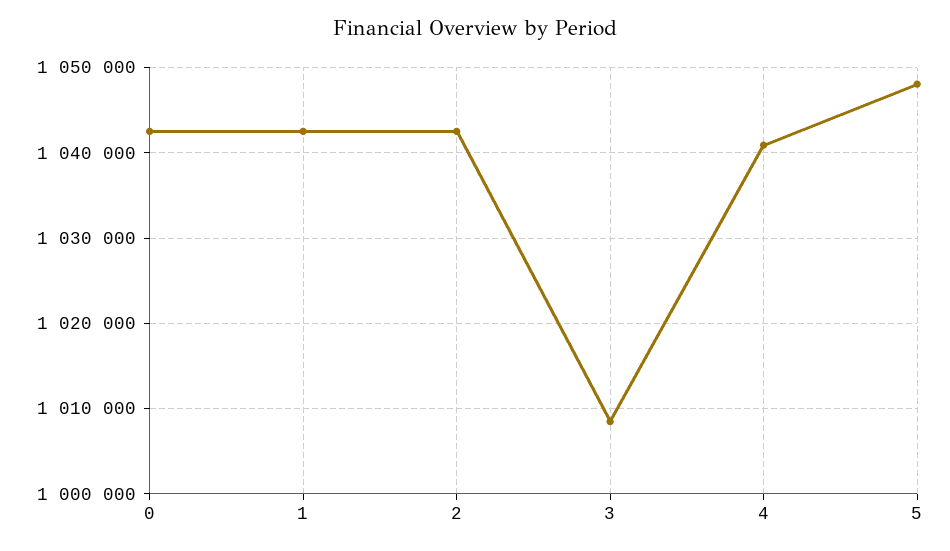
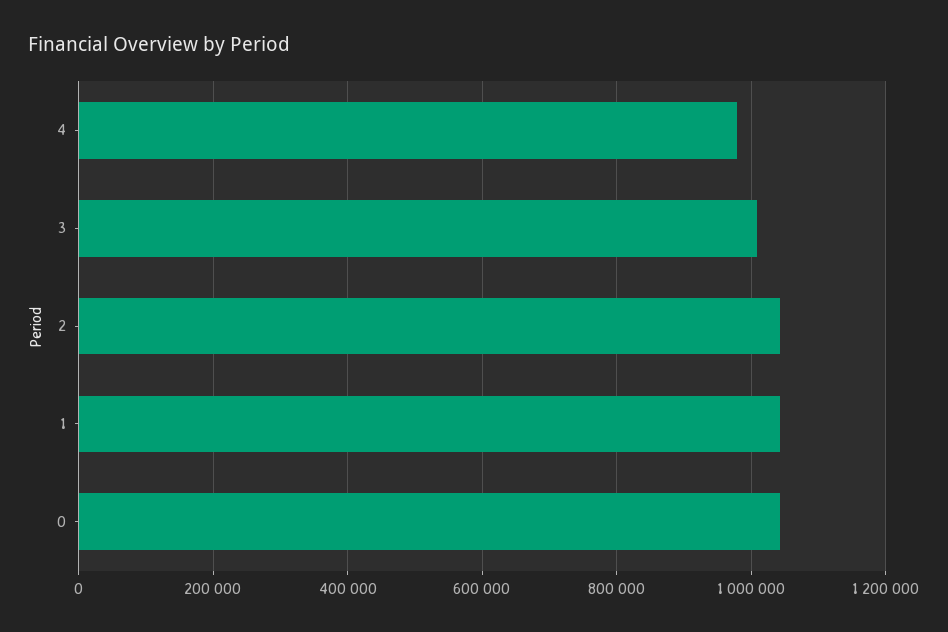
4: 1041000 -> 980000
5: 1048000 -> none

